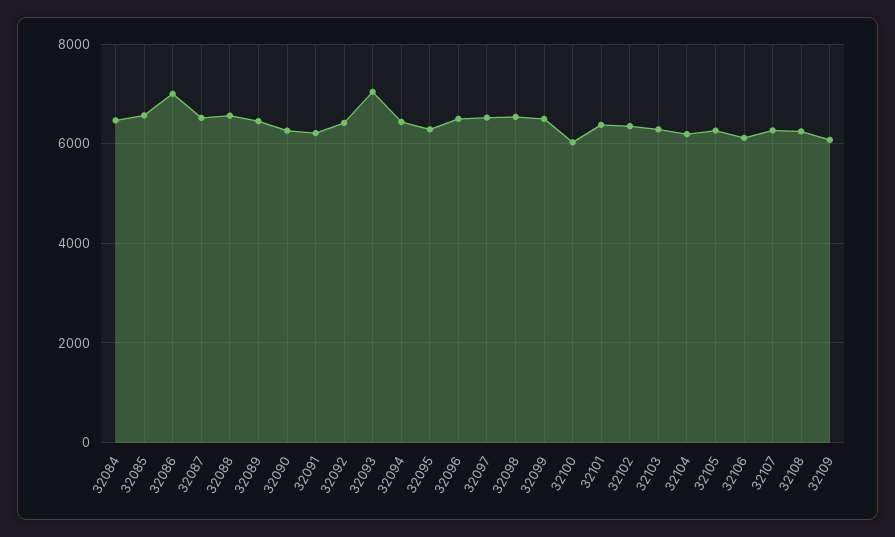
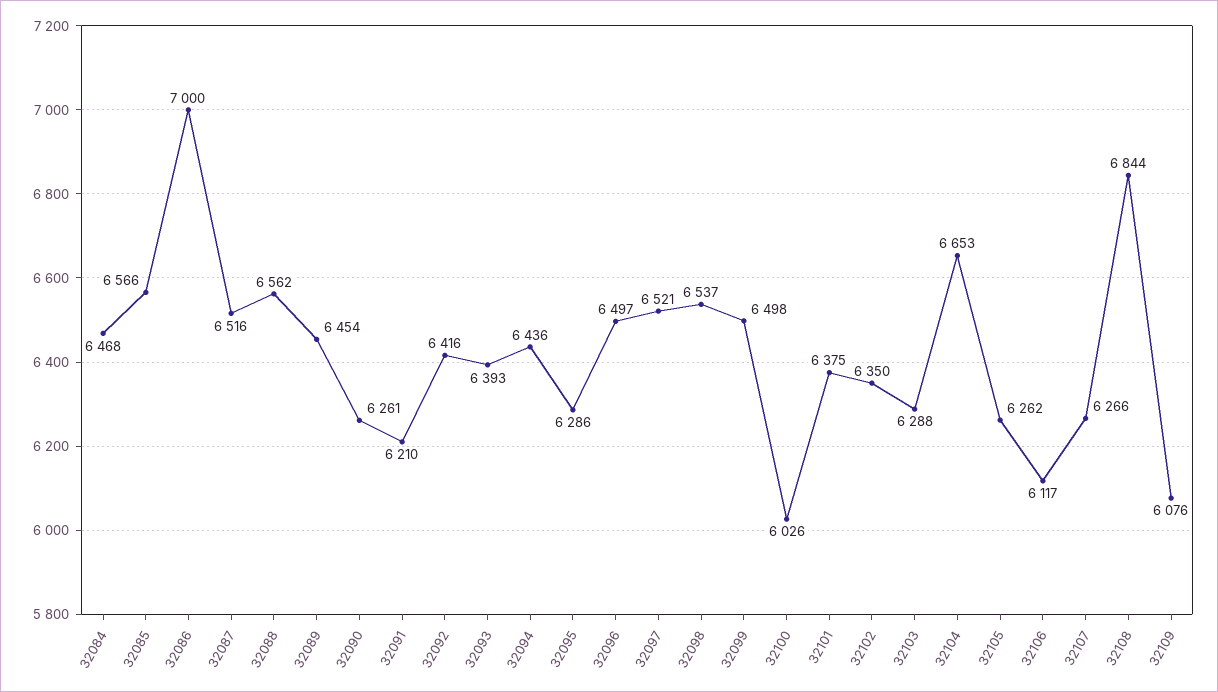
32093: 7000 -> 6393
32104: 6200 -> 6653
32108: 6200 -> 6844

